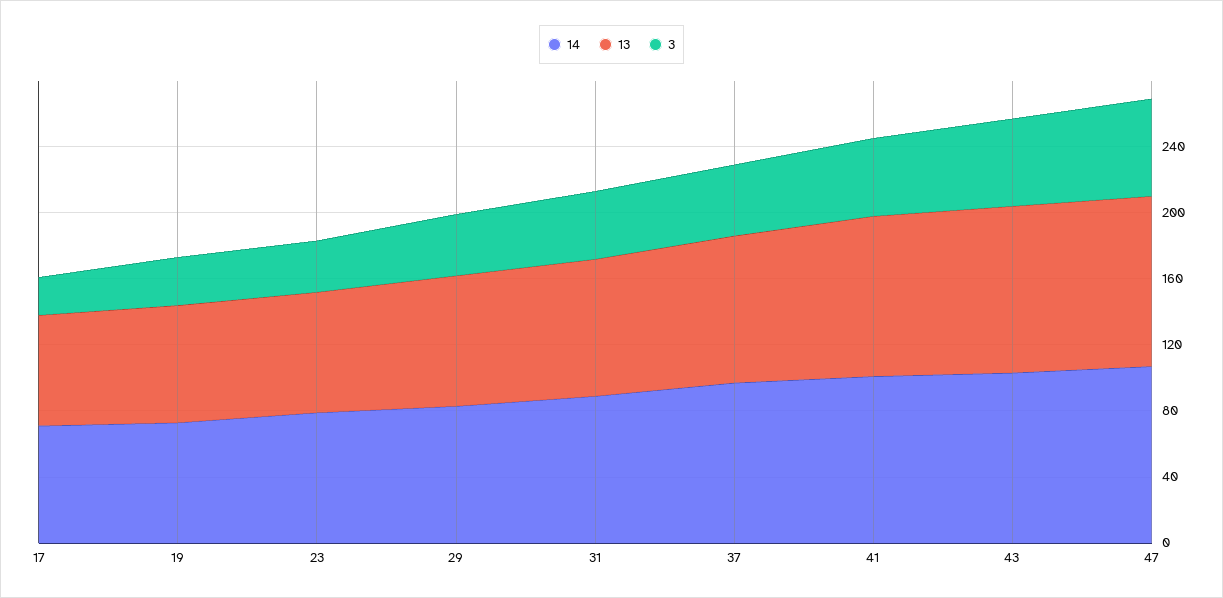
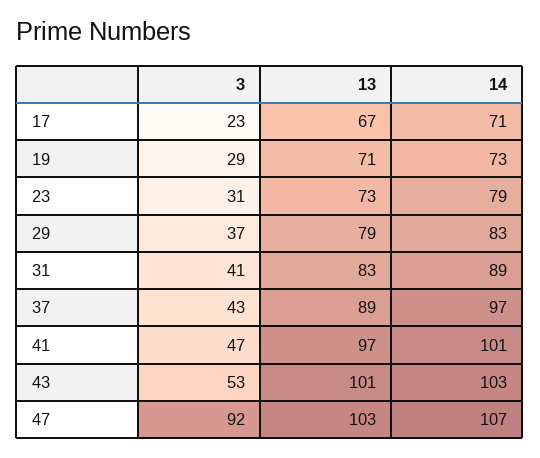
3, 47: 60 -> 92

